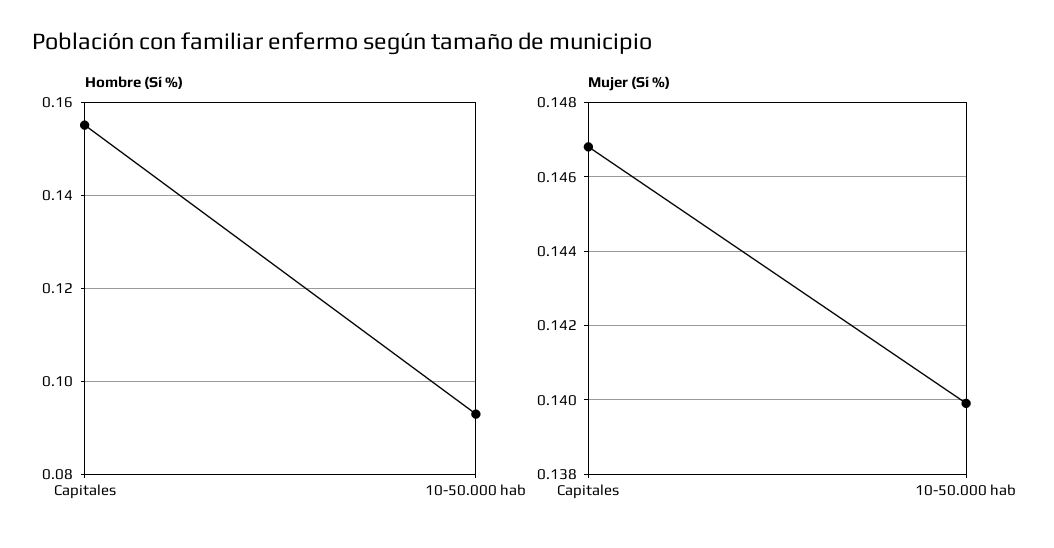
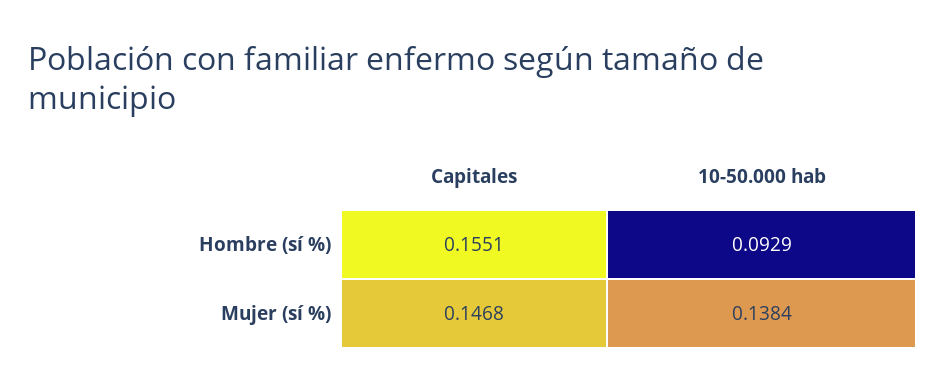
Mujer (Sí %), 10-50.000 hab: 0.14 -> 0.1384

